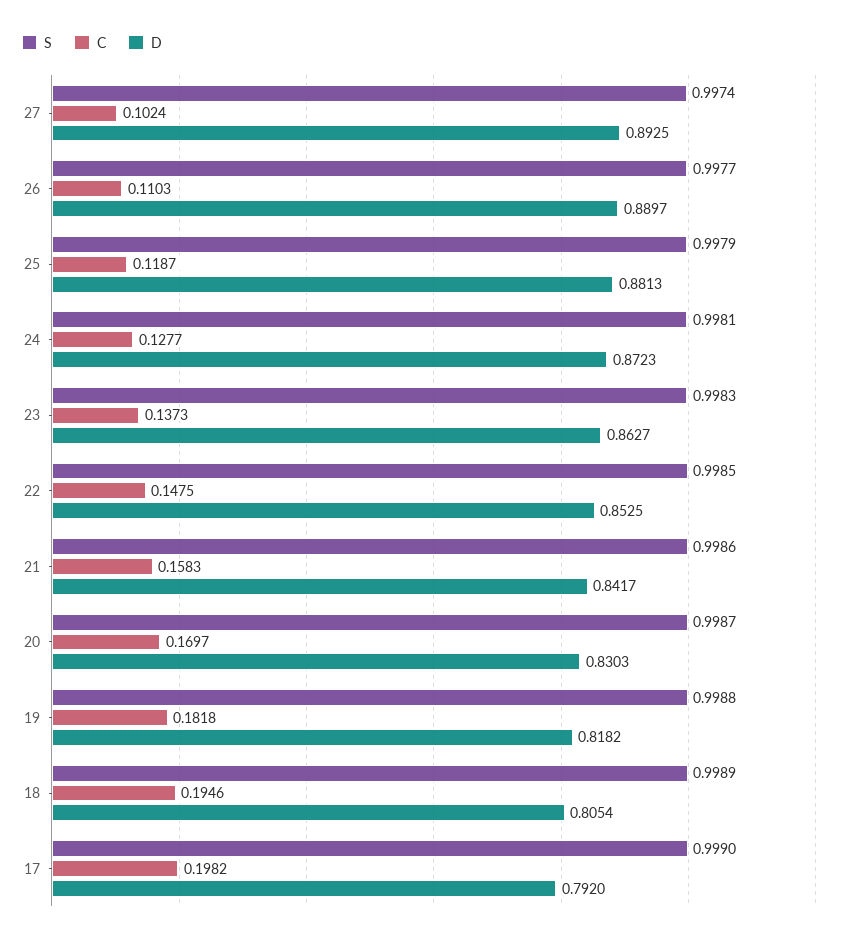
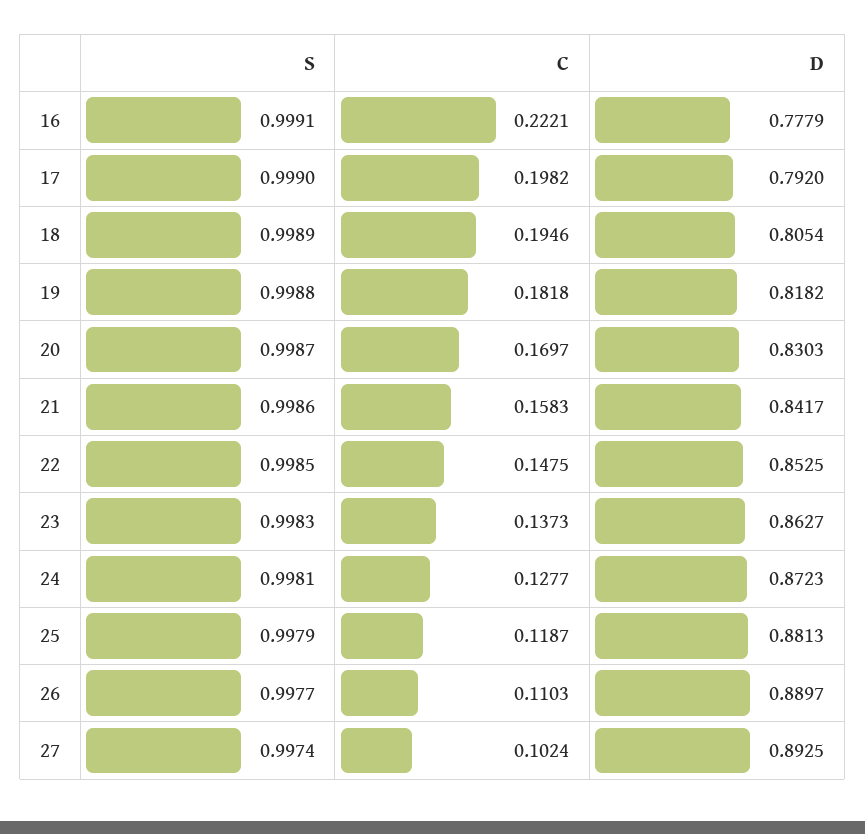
S, 16: none -> 0.9991
C, 16: none -> 0.2221
D, 16: none -> 0.7779

